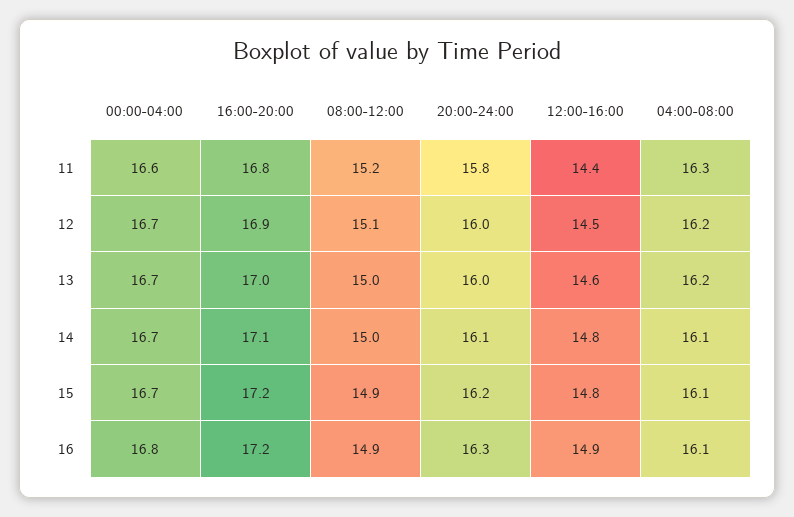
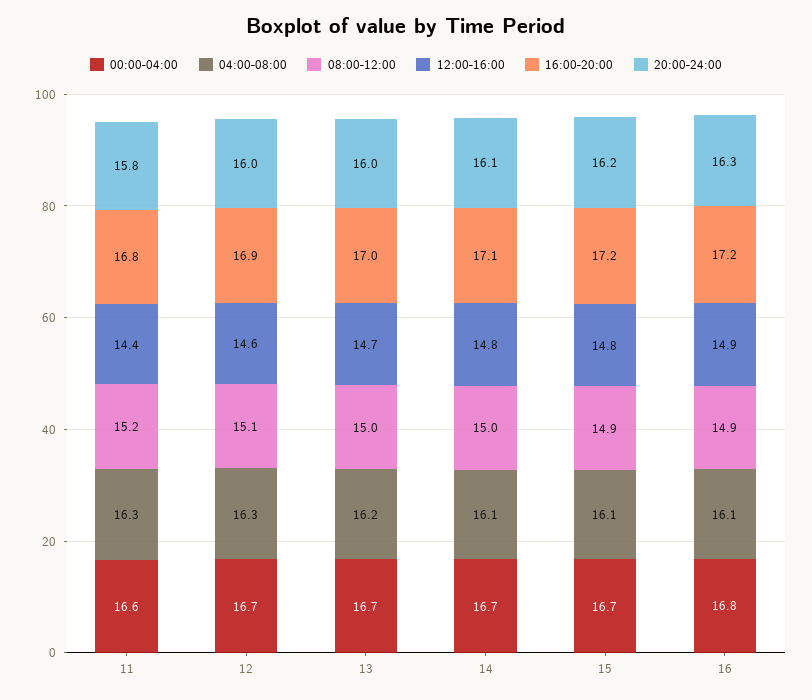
12:00-16:00, 12: 14.5 -> 14.6
04:00-08:00, 12: 16.2 -> 16.3
12:00-16:00, 13: 14.6 -> 14.7

